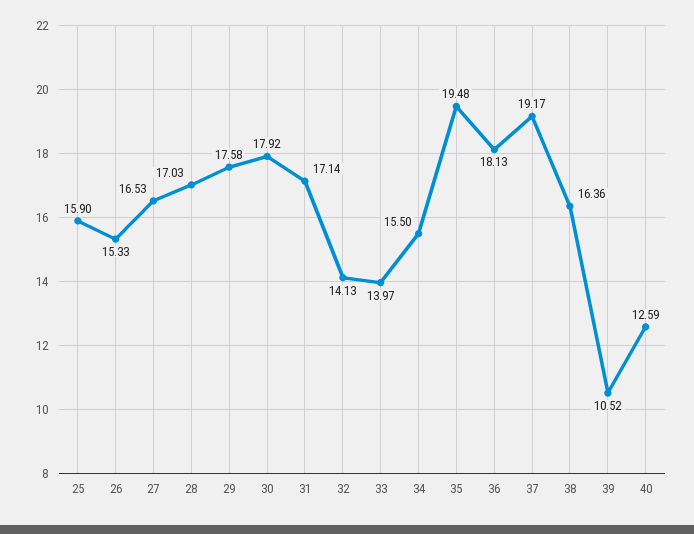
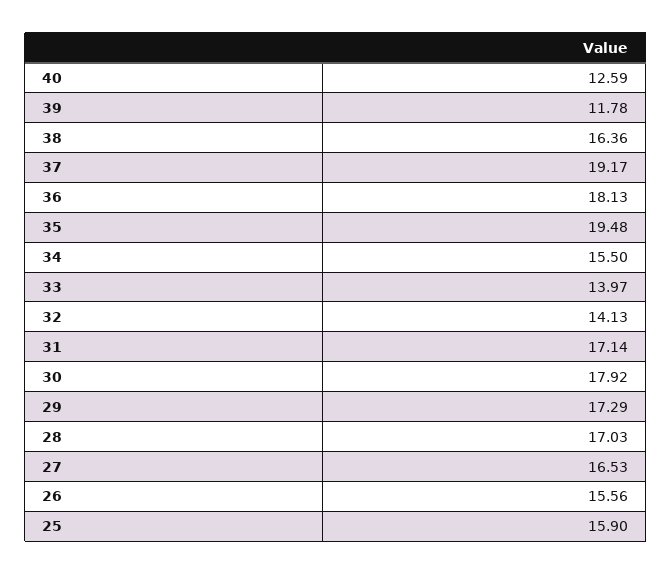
26: 15.33 -> 15.56
29: 17.58 -> 17.29
39: 10.52 -> 11.78

